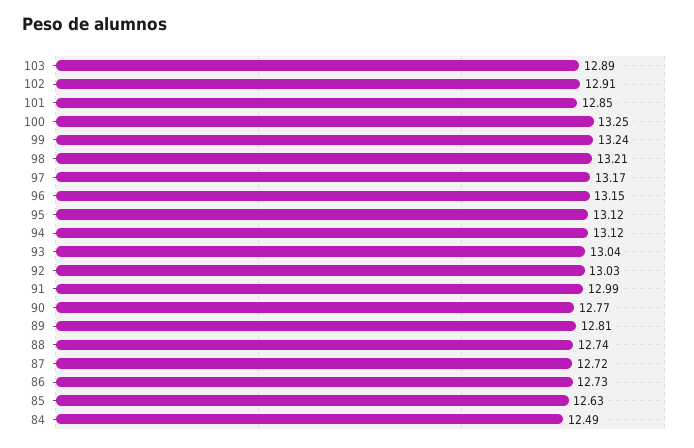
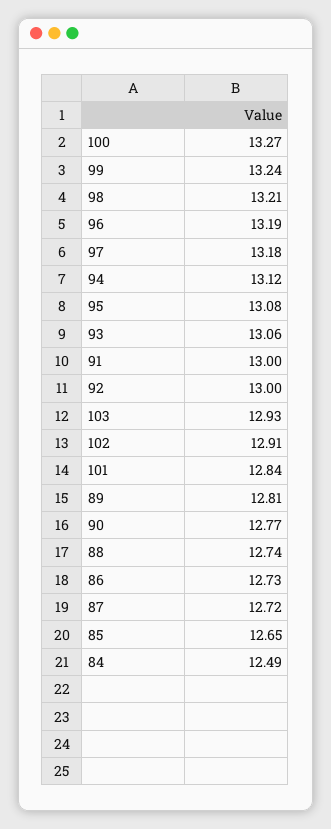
103: 12.89 -> 12.93
101: 12.85 -> 12.84
100: 13.25 -> 13.27
97: 13.17 -> 13.18
96: 13.15 -> 13.19
95: 13.12 -> 13.08
93: 13.04 -> 13.06
92: 13.03 -> 13
91: 12.99 -> 13
85: 12.63 -> 12.65

